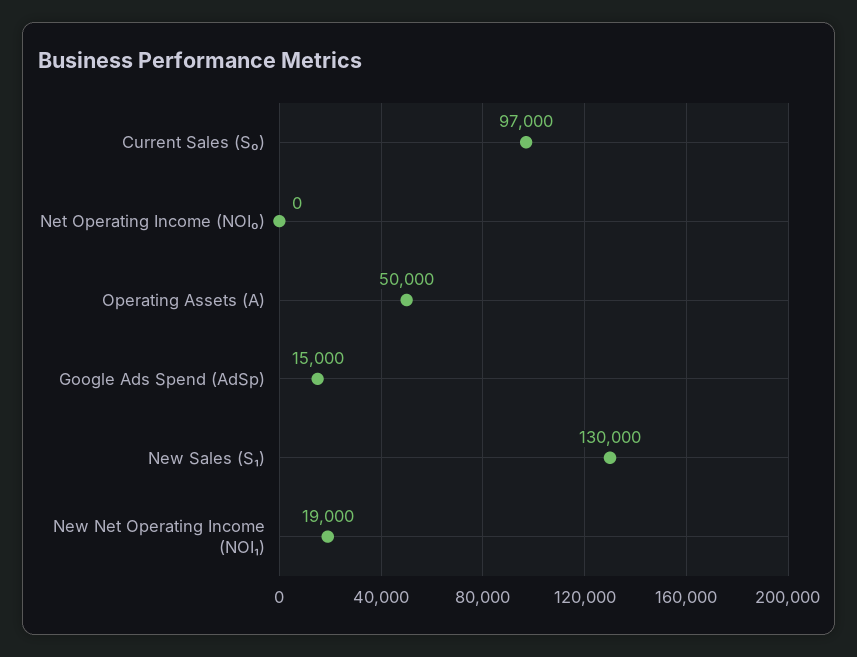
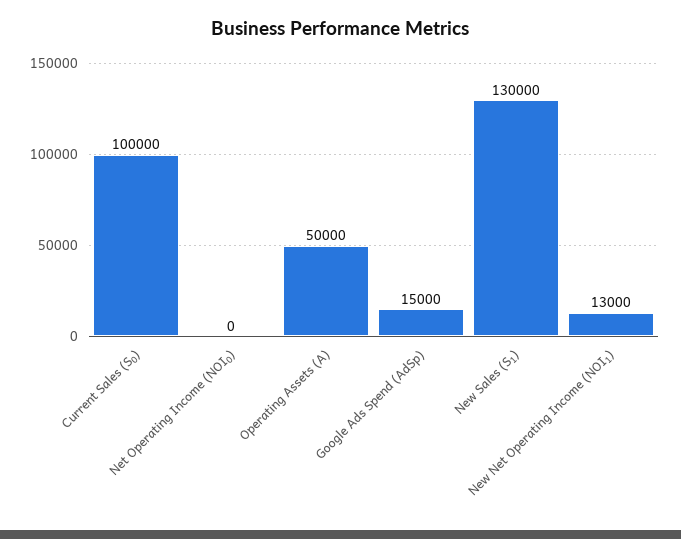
Current Sales (S₀): 97000 -> 100000
New Net Operating Income (NOI₁): 19000 -> 13000

